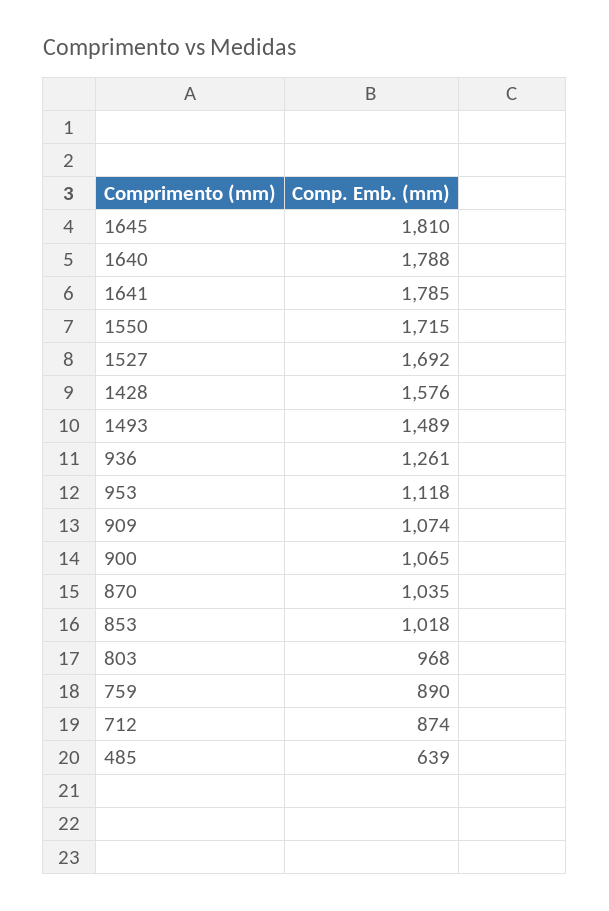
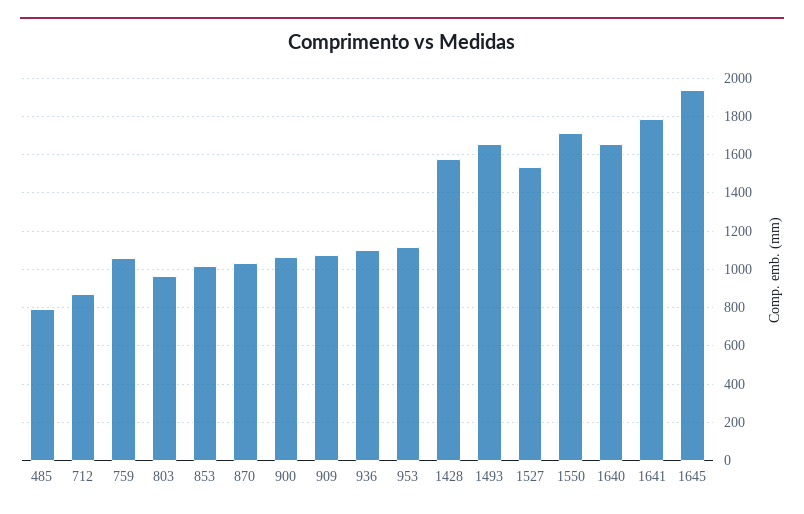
1645: 1810 -> 1950
1640: 1788 -> 1650
1527: 1692 -> 1550
1493: 1489 -> 1650
936: 1261 -> 1100
759: 890 -> 1050
485: 639 -> 800

